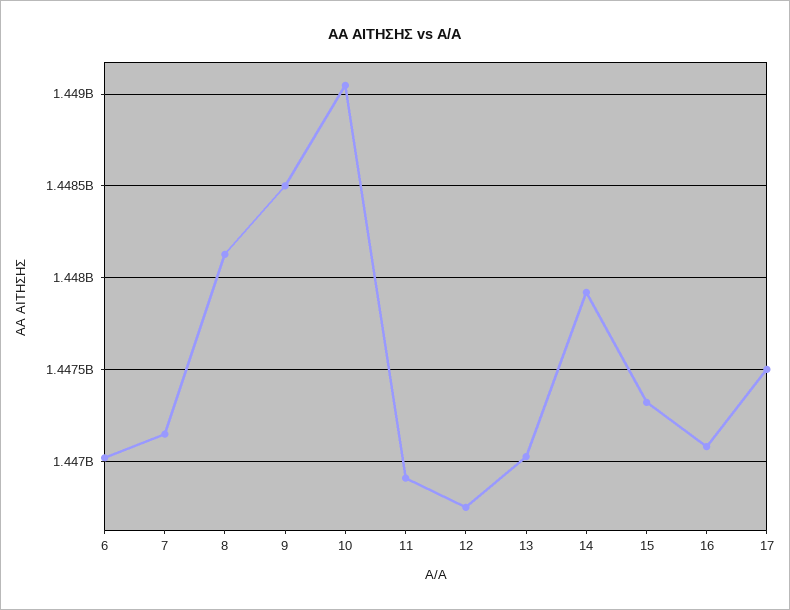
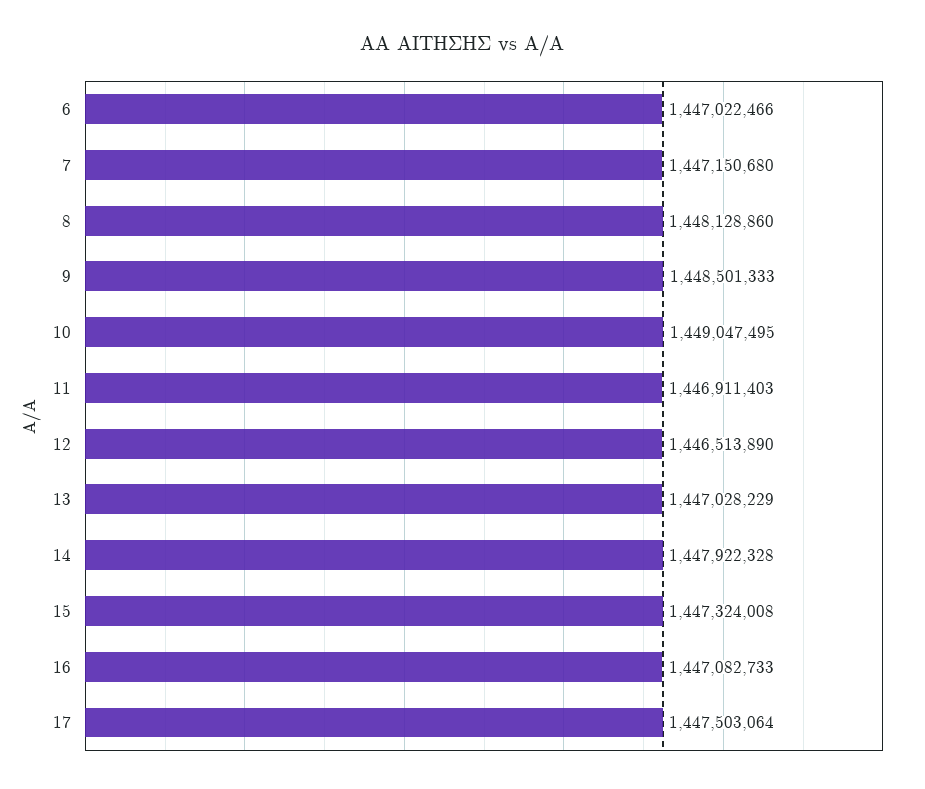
12: 1446750000 -> 1446513890

